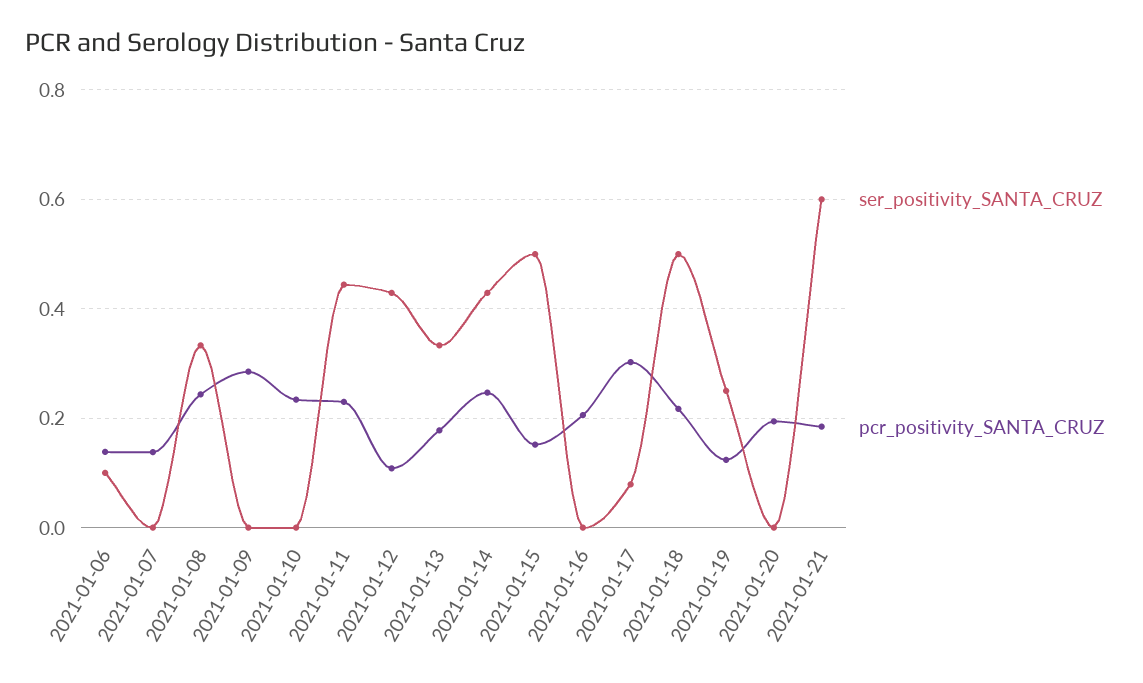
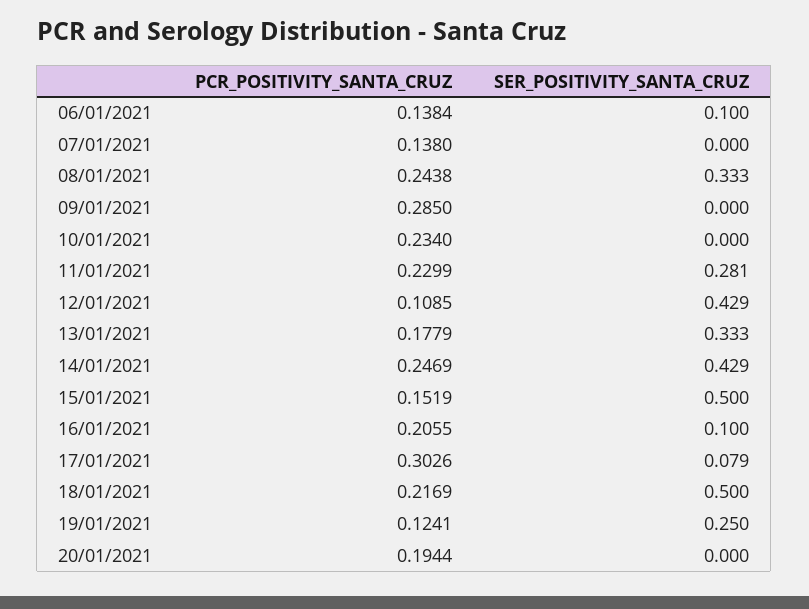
ser_positivity_SANTA_CRUZ, 2021-01-11: 0.44 -> 0.281
ser_positivity_SANTA_CRUZ, 2021-01-16: 0 -> 0.1
ser_positivity_SANTA_CRUZ, 2021-01-21: 0.6 -> none
pcr_positivity_SANTA_CRUZ, 2021-01-21: 0.18 -> none

